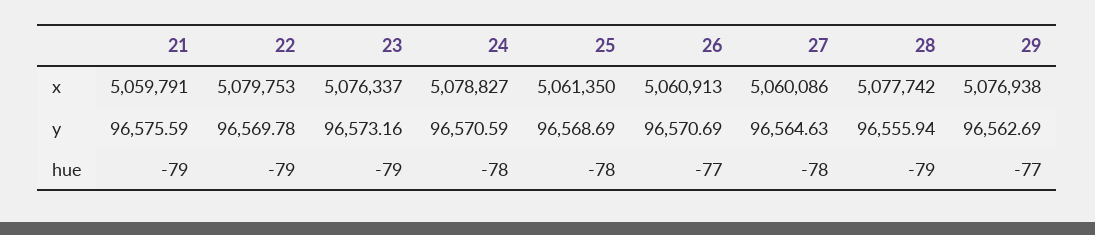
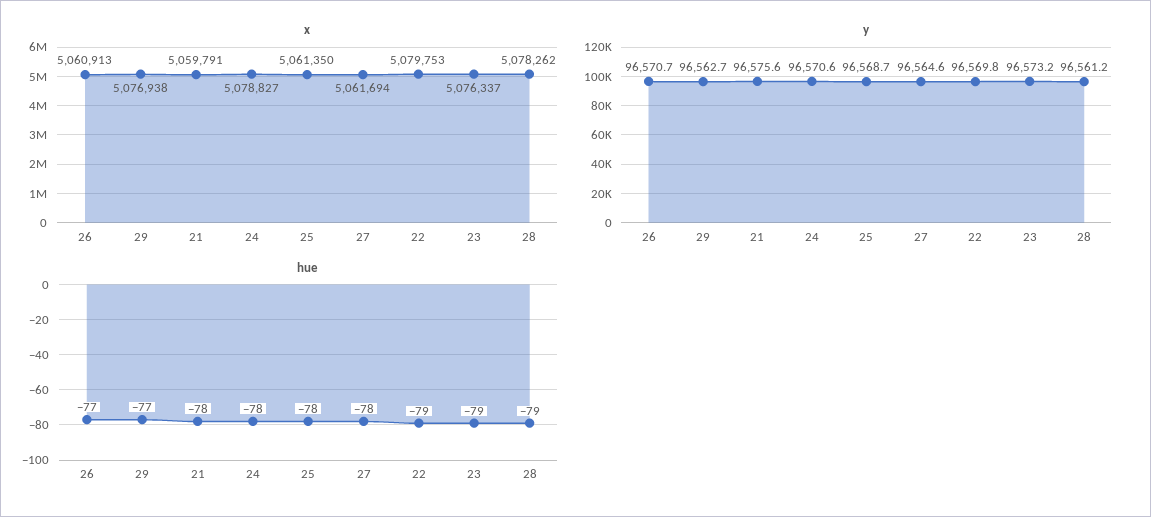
x, 27: 5060086 -> 5061694
x, 28: 5077742 -> 5078262
y, 28: 96555.94 -> 96561.2
hue, 21: -79 -> -78

